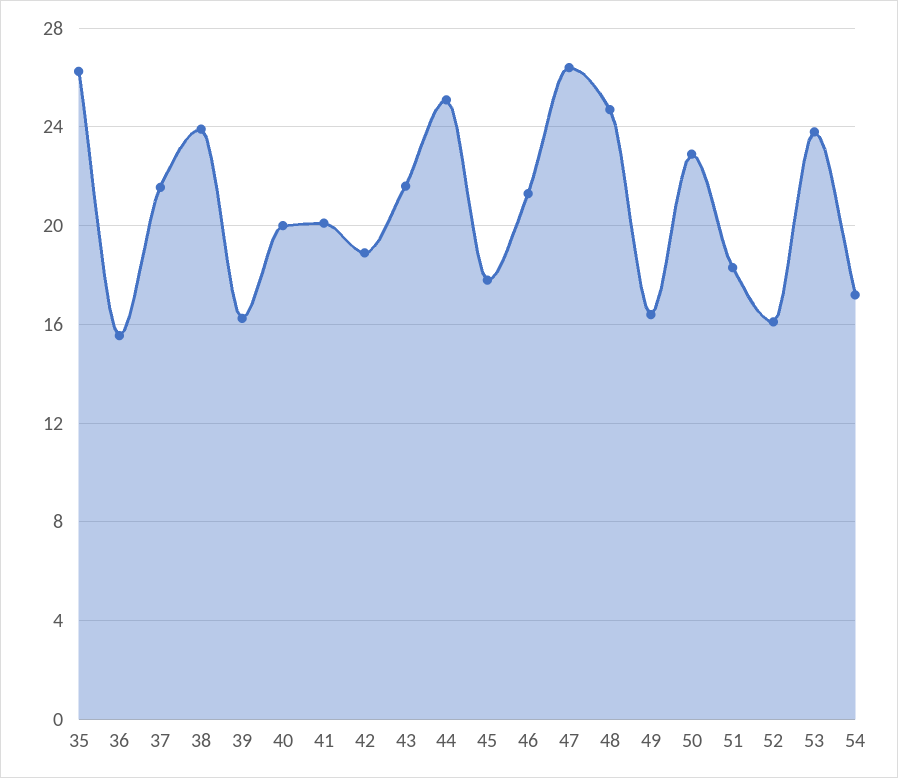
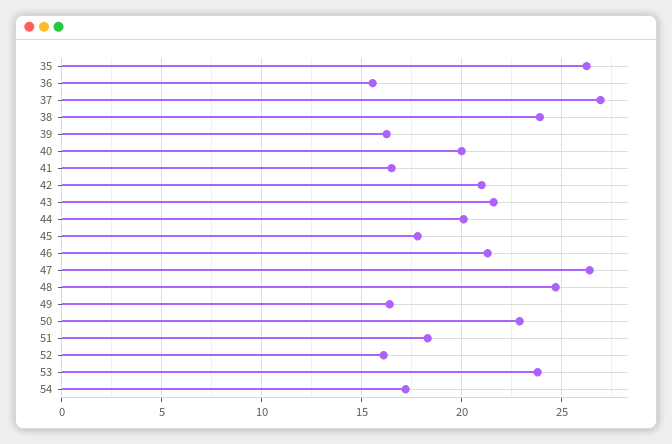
37: 21.5 -> 27
41: 20 -> 16.5
42: 19 -> 21
44: 25 -> 20

